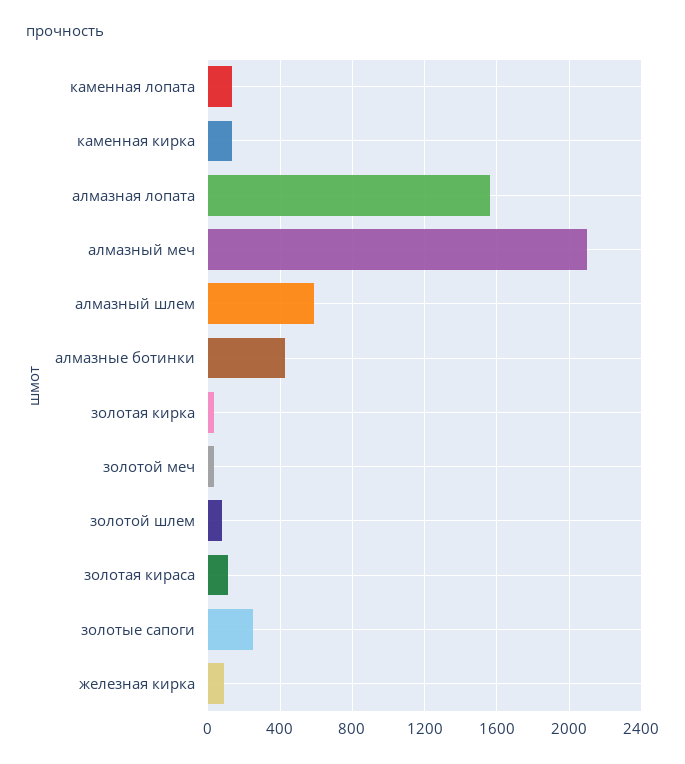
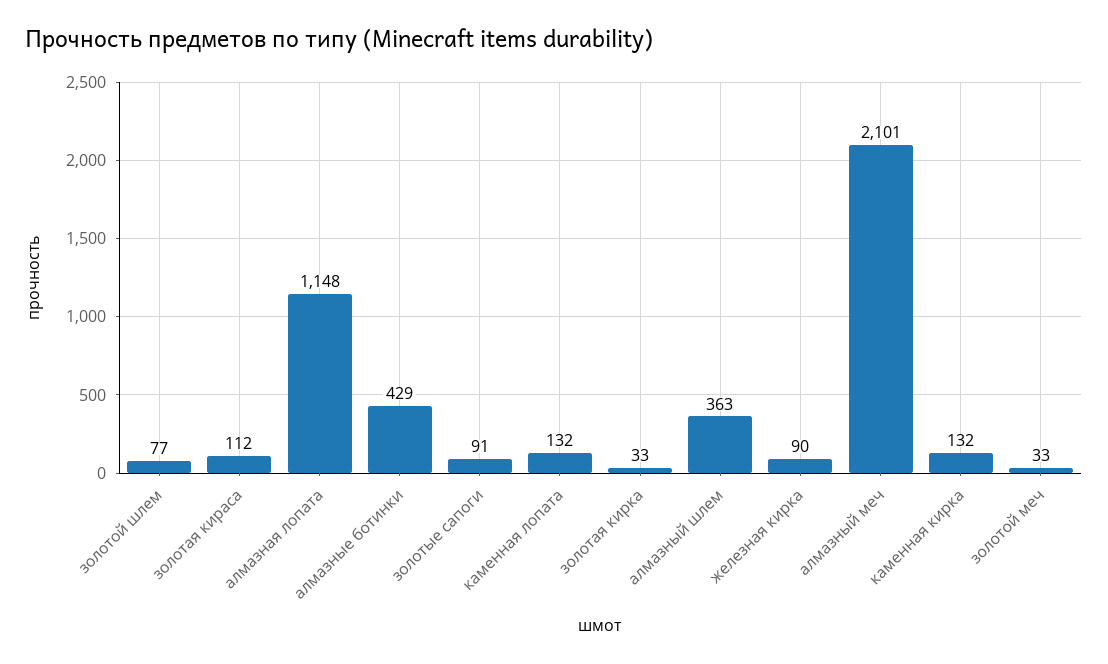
алмазная лопата: 1550 -> 1148
алмазный шлем: 600 -> 363
золотые сапоги: 250 -> 91

